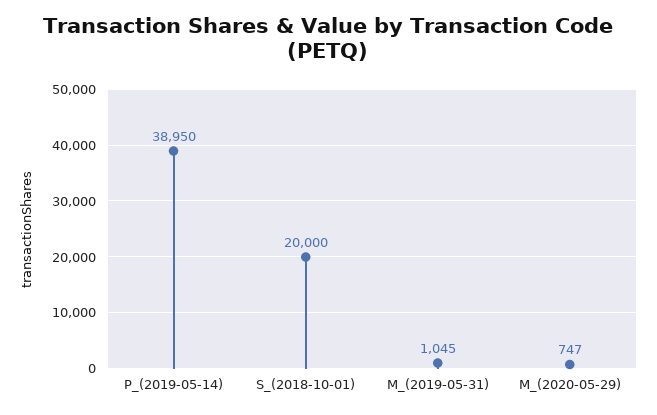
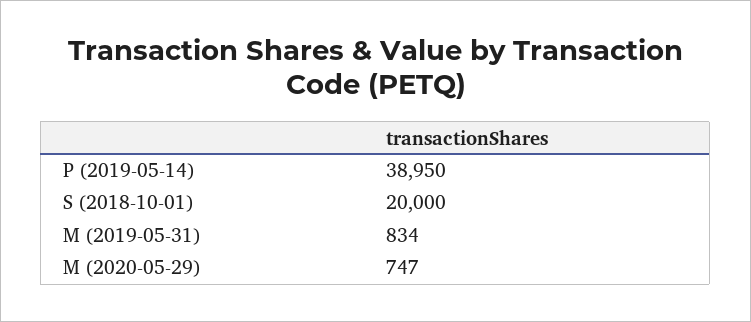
M_(2019-05-31): 1045 -> 834

